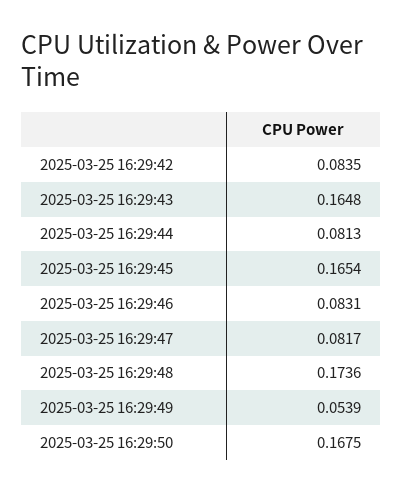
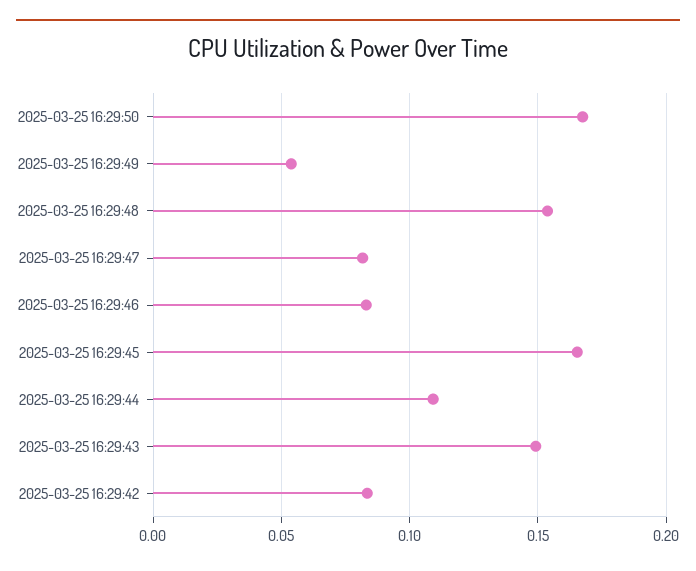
2025-03-25 16:29:43: 0.1648 -> 0.15
2025-03-25 16:29:44: 0.0813 -> 0.11
2025-03-25 16:29:48: 0.1736 -> 0.155

